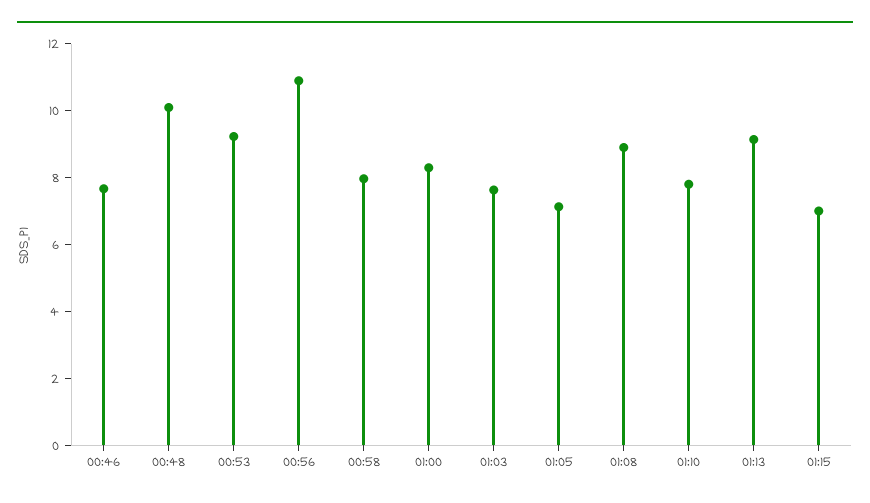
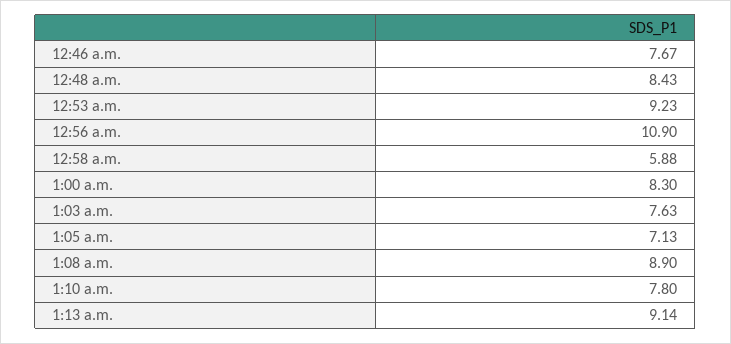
00:48: 10 -> 8.43
00:58: 8 -> 5.88
01:15: 7 -> none

